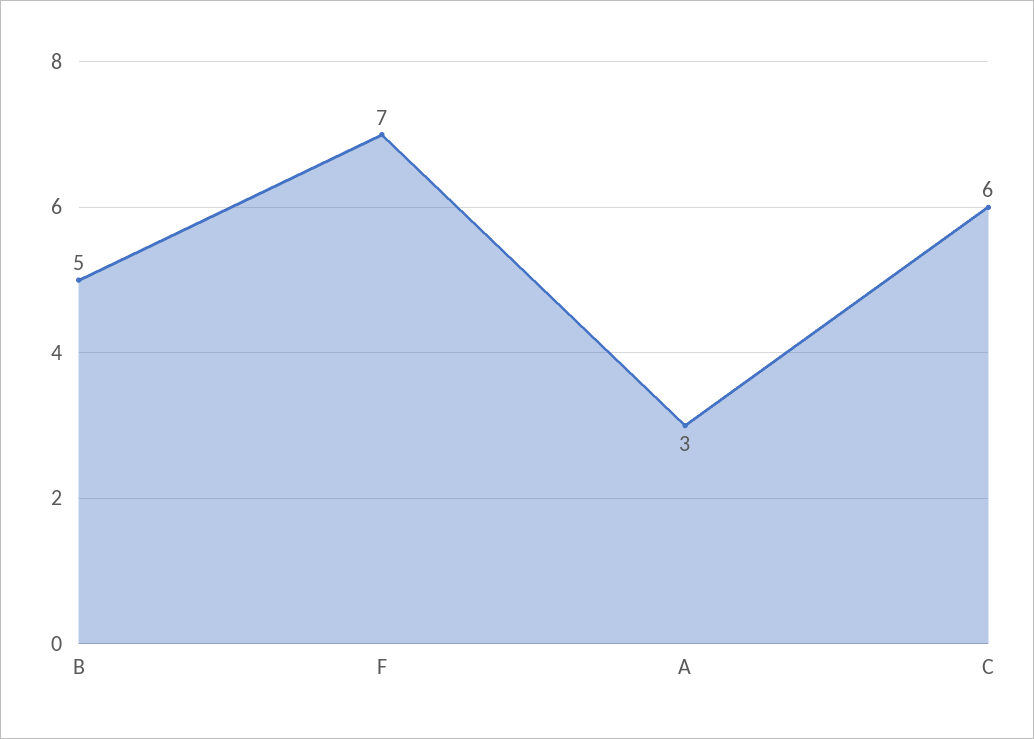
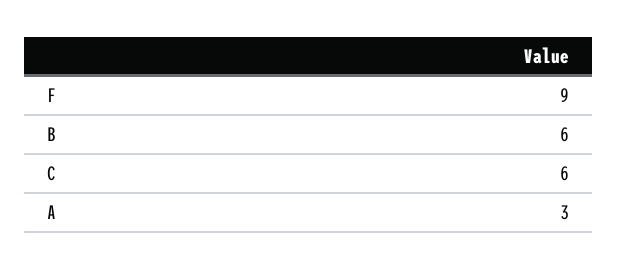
B: 5 -> 6
F: 7 -> 9

